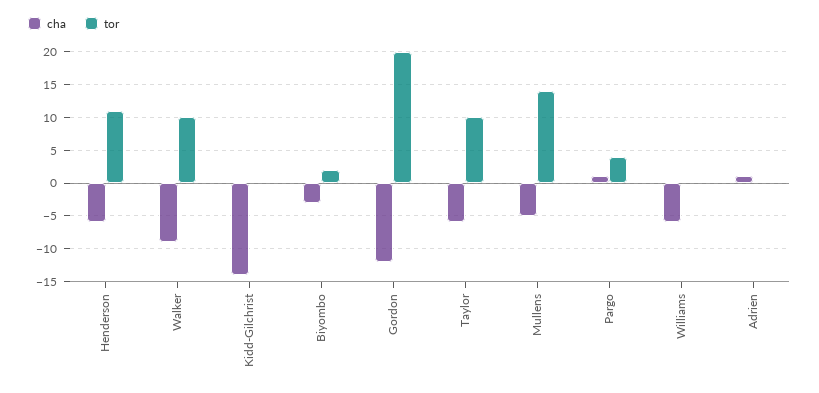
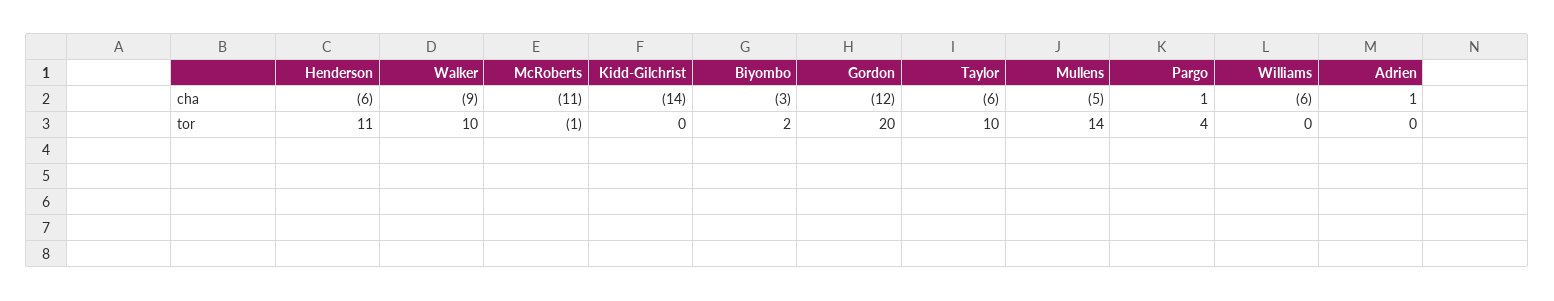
cha, McRoberts: none -> -11
tor, McRoberts: none -> -1

